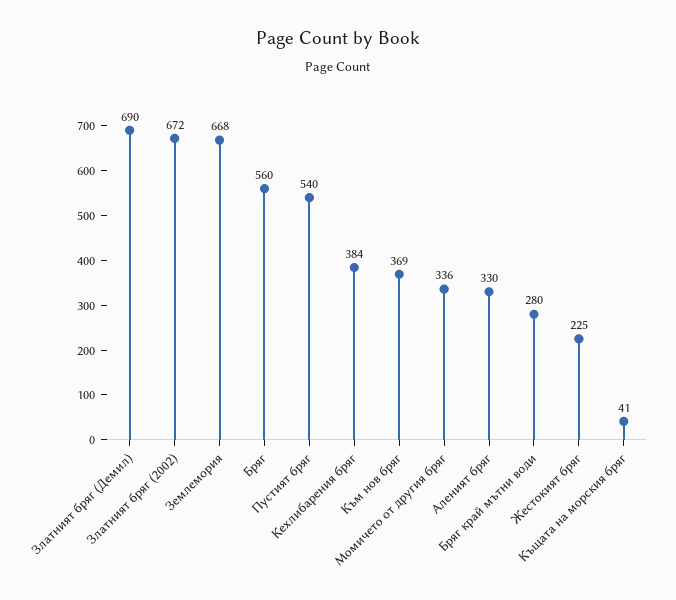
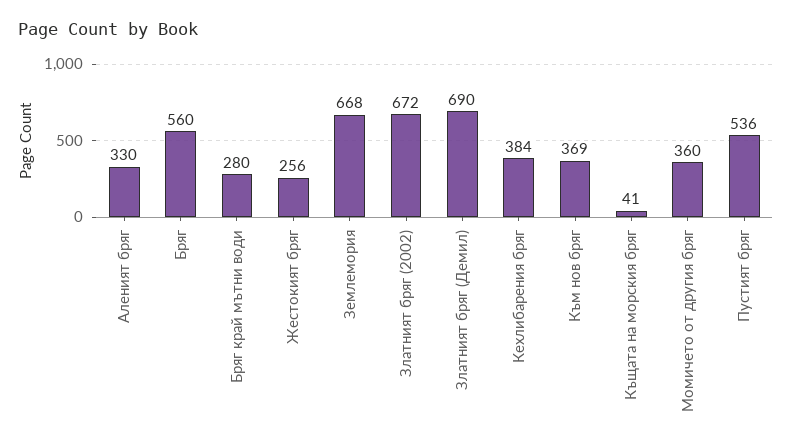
Пустият бряг: 540 -> 536
Момичето от другия бряг: 336 -> 360
Жестокият бряг: 225 -> 256

